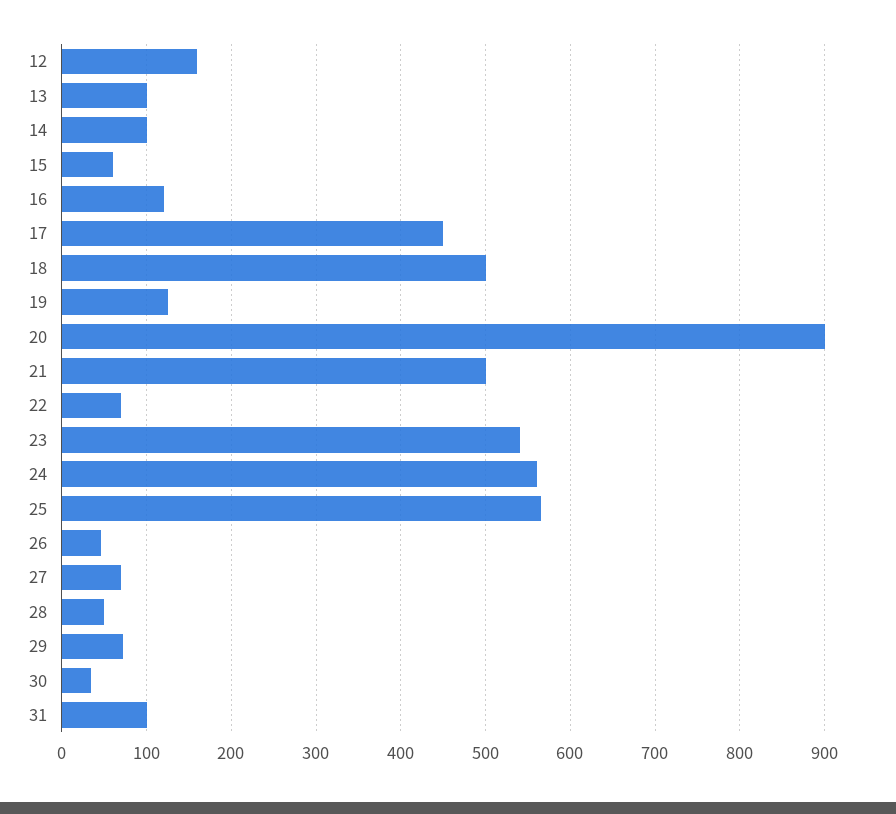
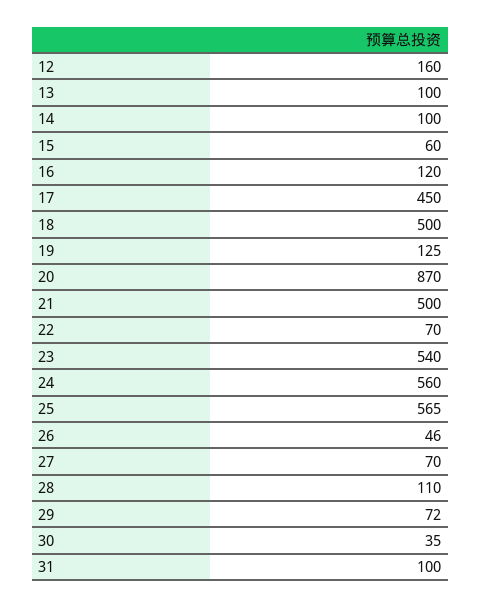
20: 900 -> 870
28: 50 -> 110

